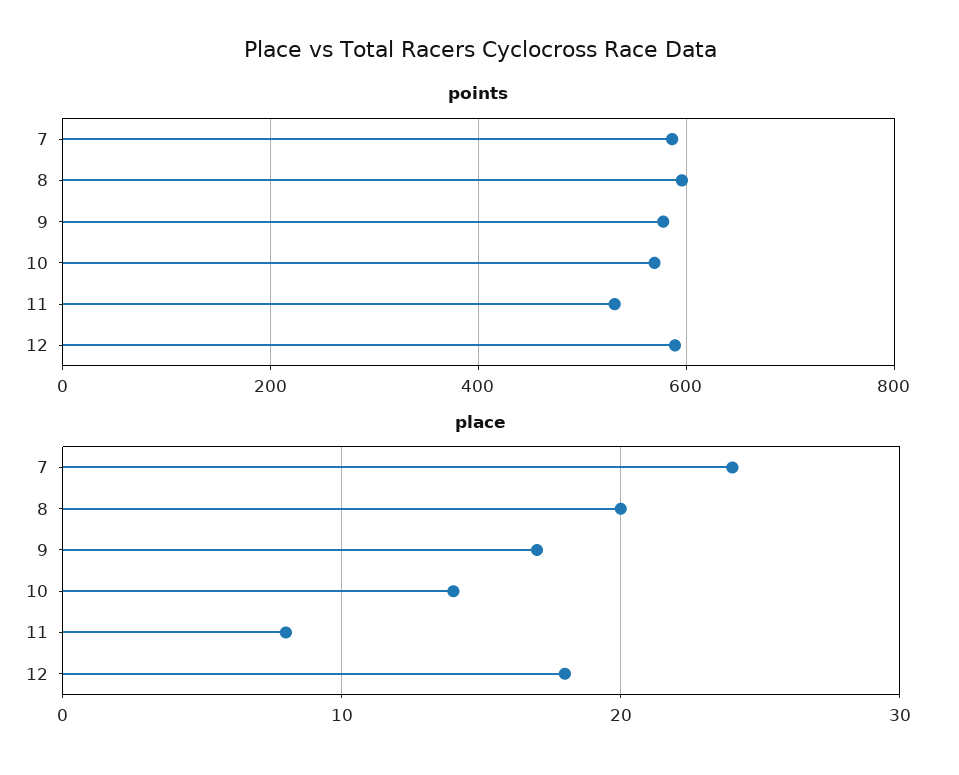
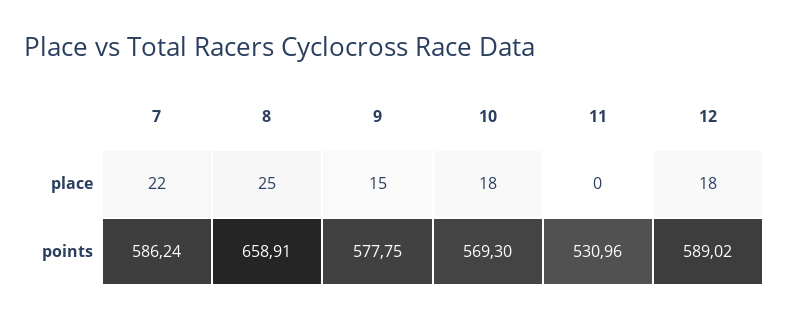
points, 8: 600 -> 658.91
place, 7: 24 -> 22
place, 8: 20 -> 25
place, 9: 17 -> 15
place, 10: 14 -> 18
place, 11: 8 -> 0

